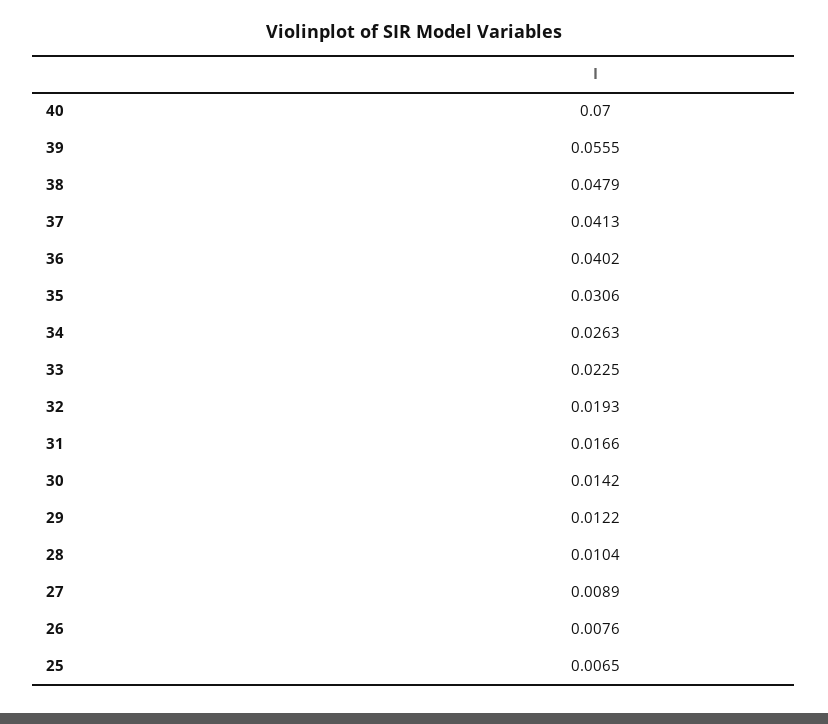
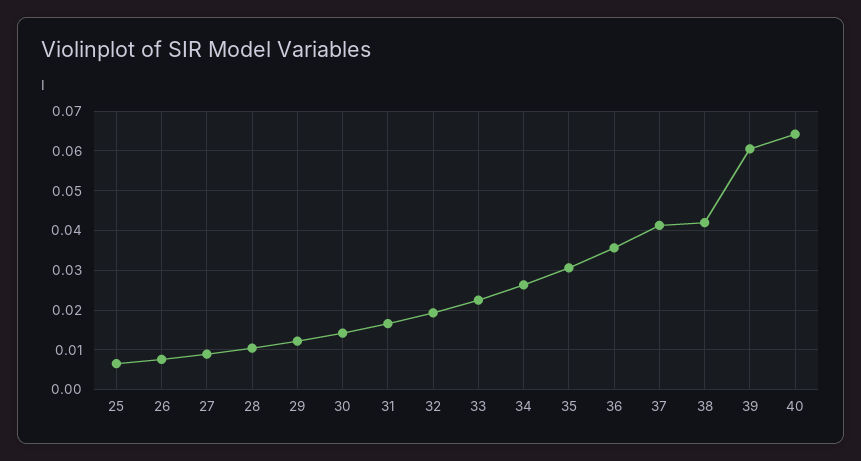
40: 0.07 -> 0.064
39: 0.0555 -> 0.06
38: 0.0479 -> 0.042
36: 0.0402 -> 0.036

